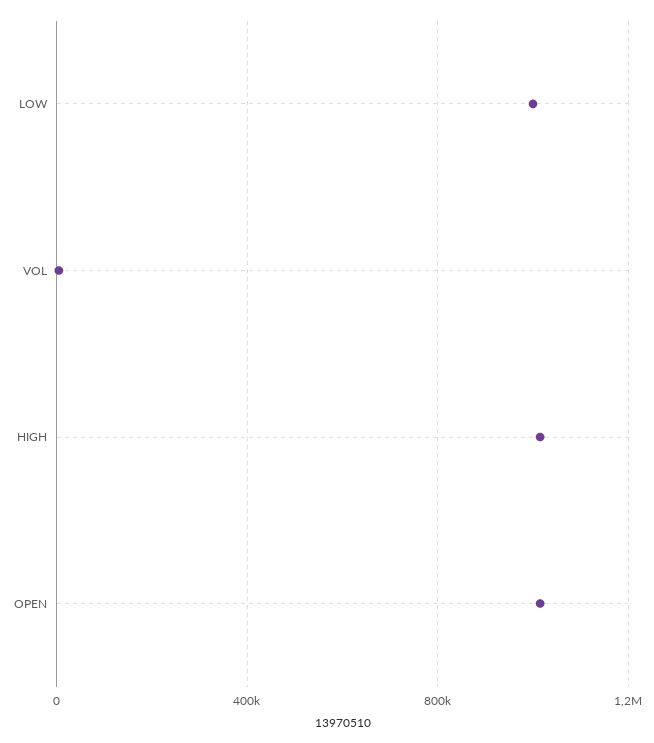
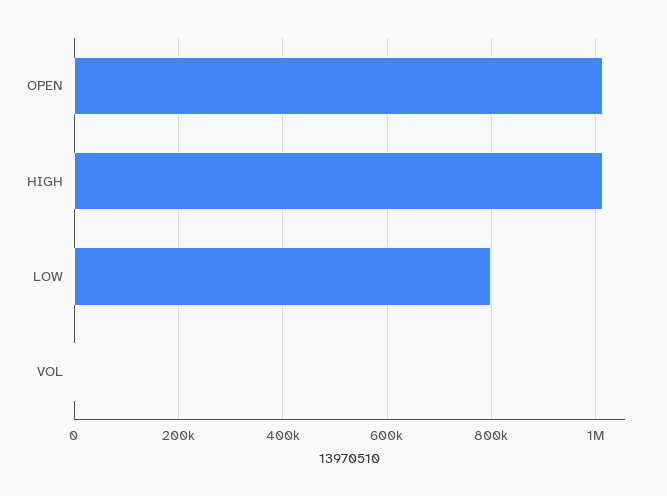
LOW: 1000000 -> 800000

